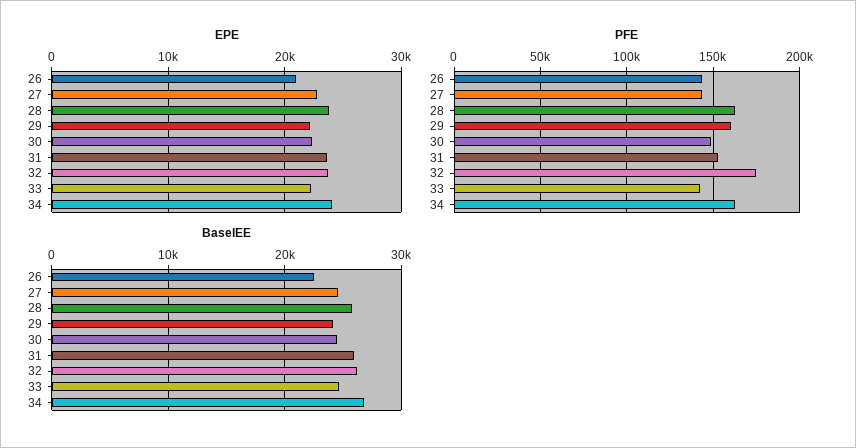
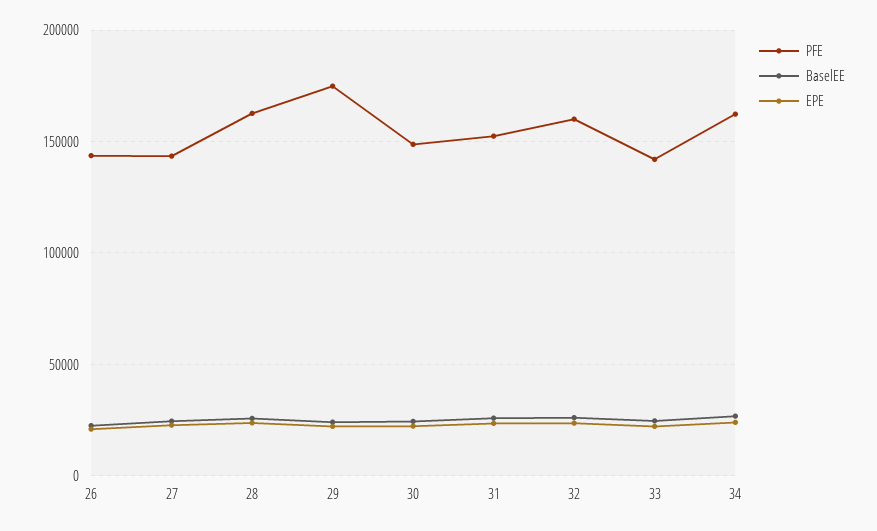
PFE, 29: 160000 -> 175000
PFE, 32: 175000 -> 160000

